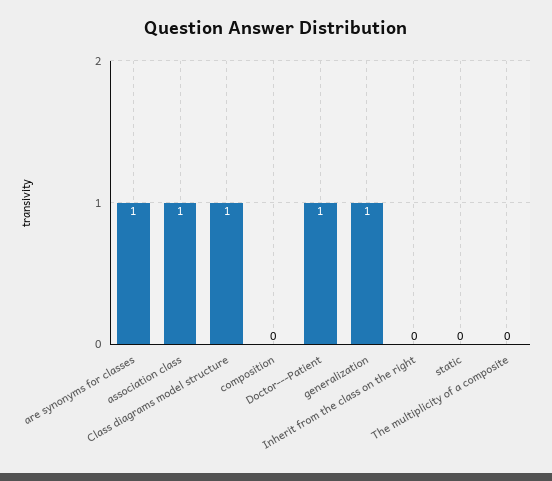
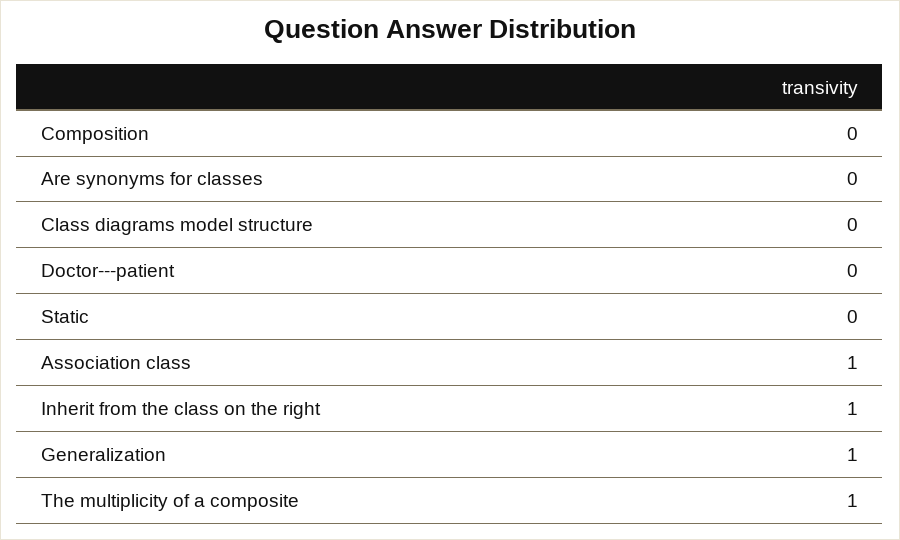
are synonyms for classes: 1 -> 0
Class diagrams model structure: 1 -> 0
Doctor---Patient: 1 -> 0
Inherit from the class on the right: 0 -> 1
The multiplicity of a composite: 0 -> 1

